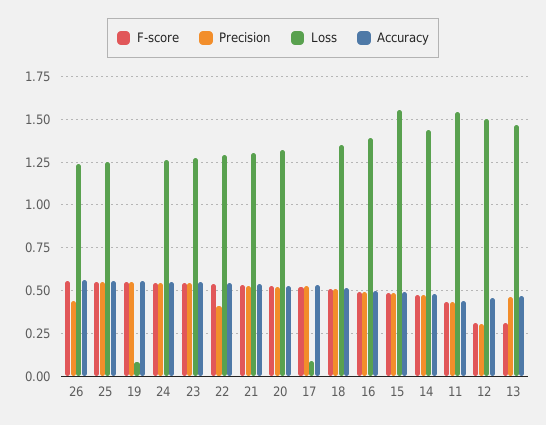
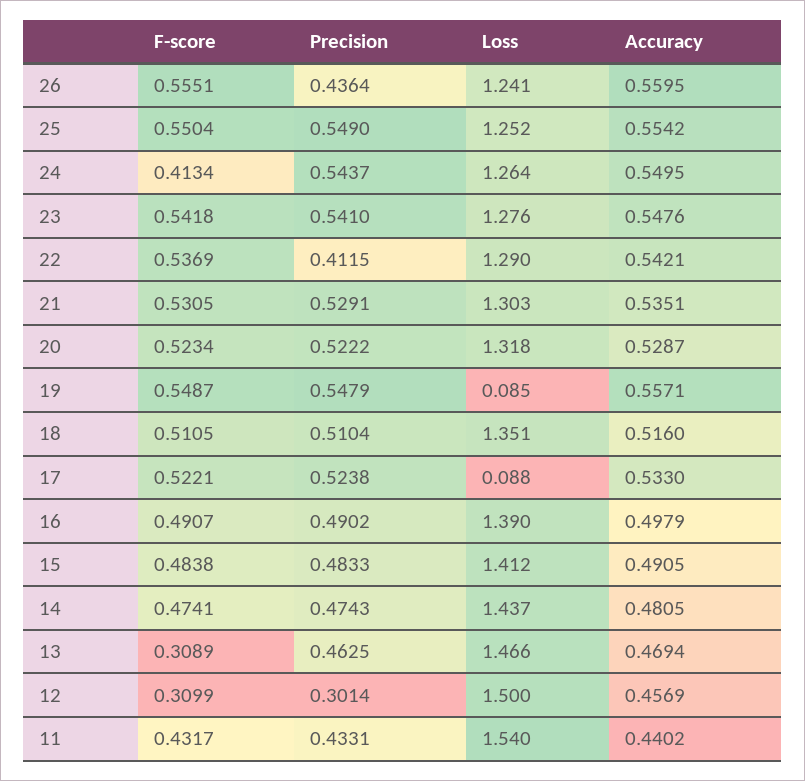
F-score, 24: 0.55 -> 0.4134
Loss, 15: 1.55 -> 1.412

